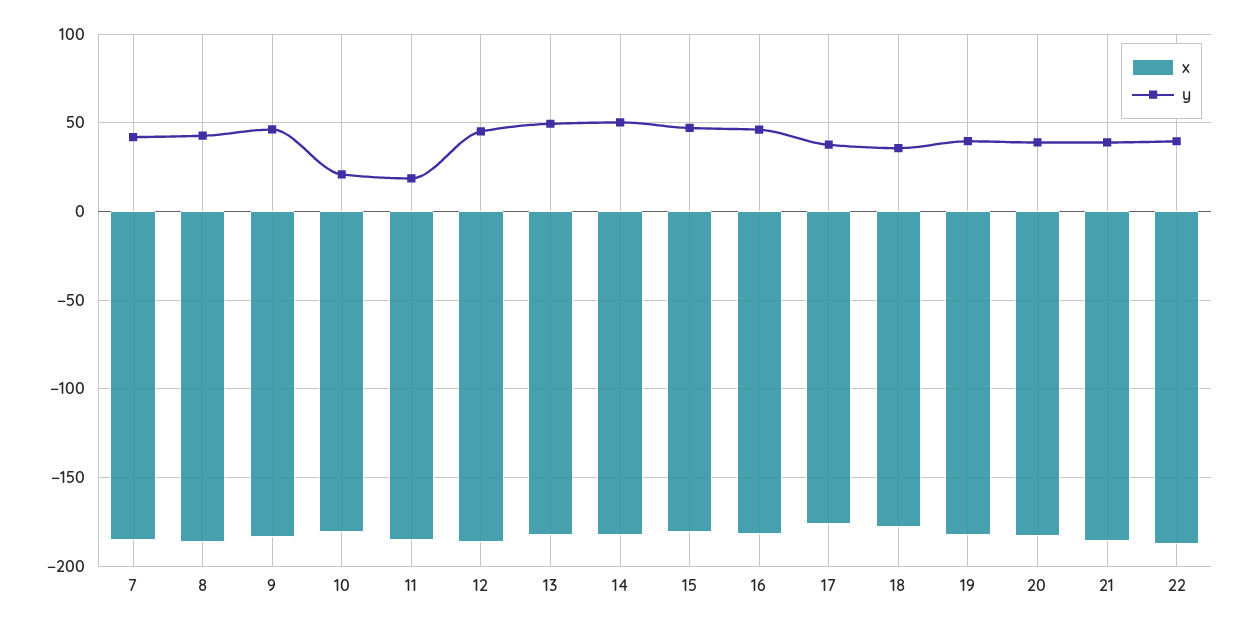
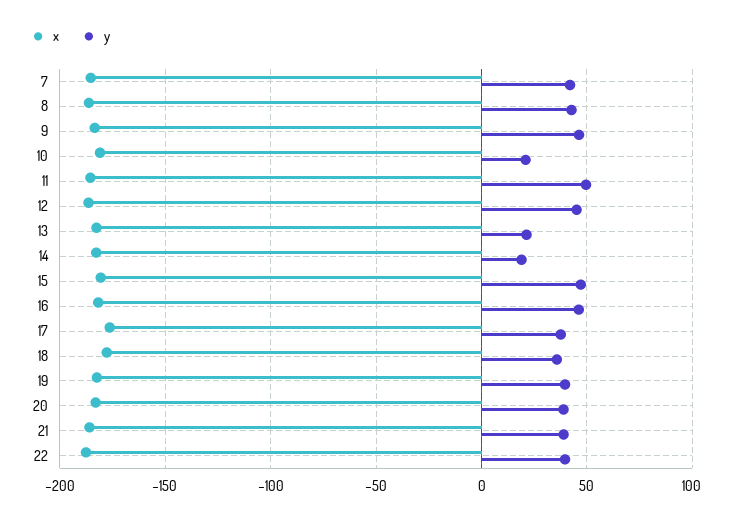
y, 11: 20 -> 50
y, 13: 50 -> 20
y, 14: 50 -> 20

